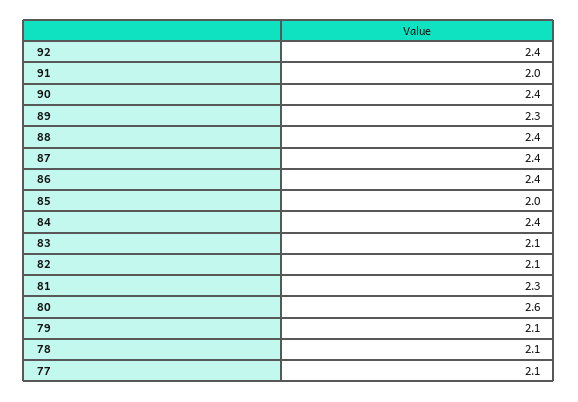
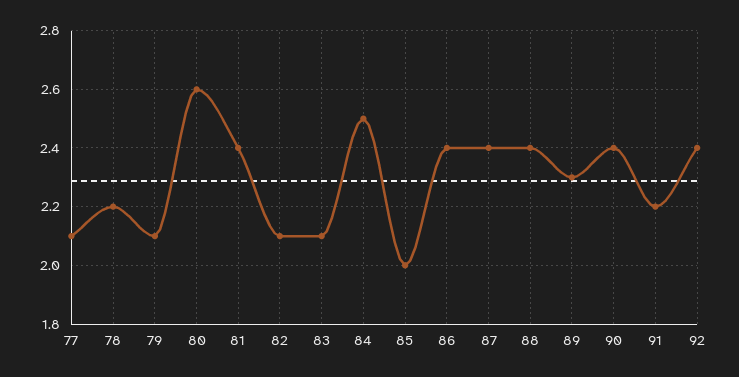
91: 2 -> 2.2
84: 2.4 -> 2.5
81: 2.3 -> 2.4
78: 2.1 -> 2.2

